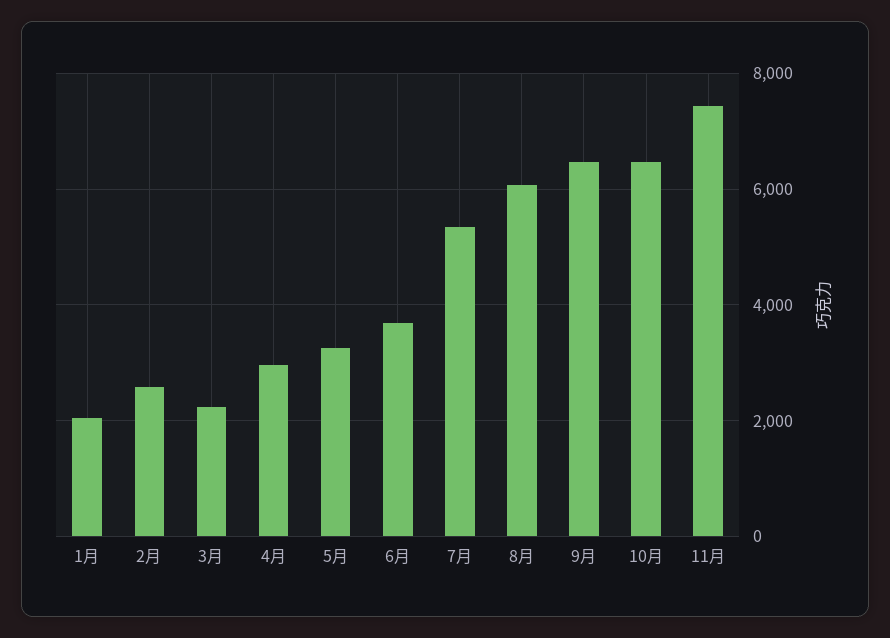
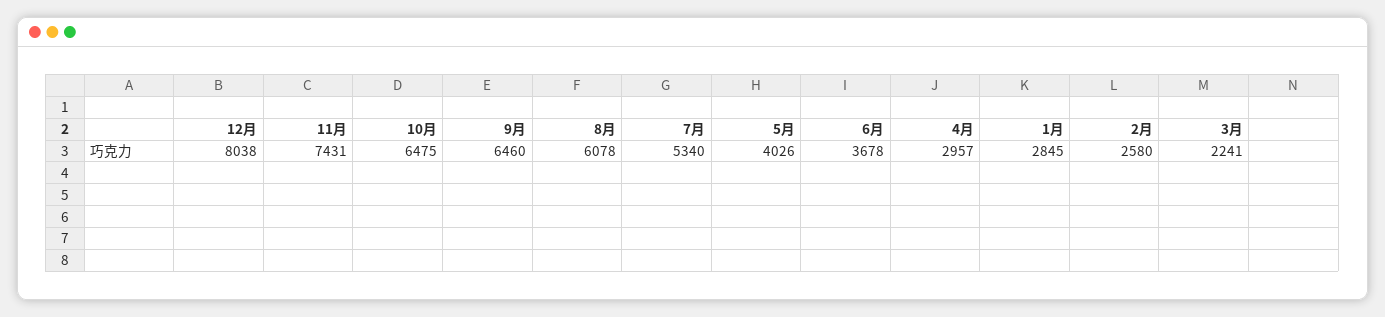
1月: 2000 -> 2845
5月: 3200 -> 4026
12月: none -> 8038

